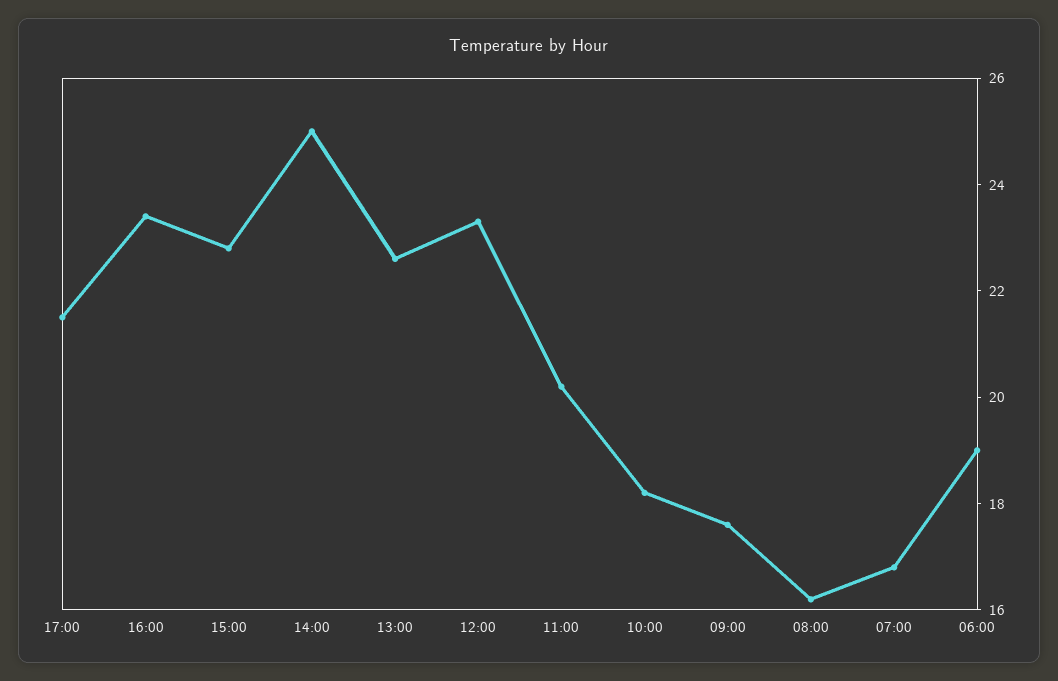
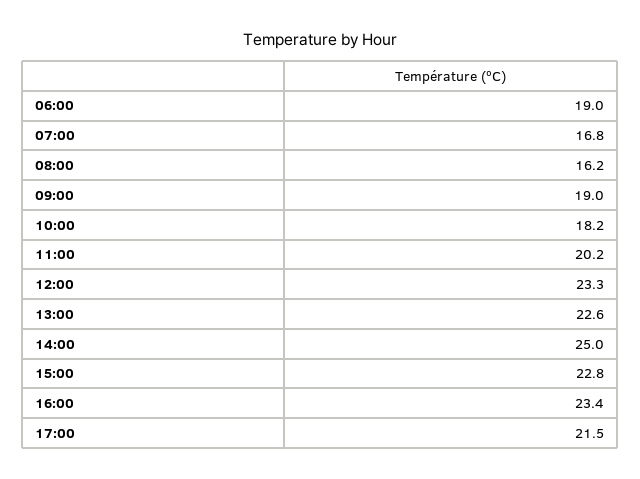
09:00: 17.5 -> 19

